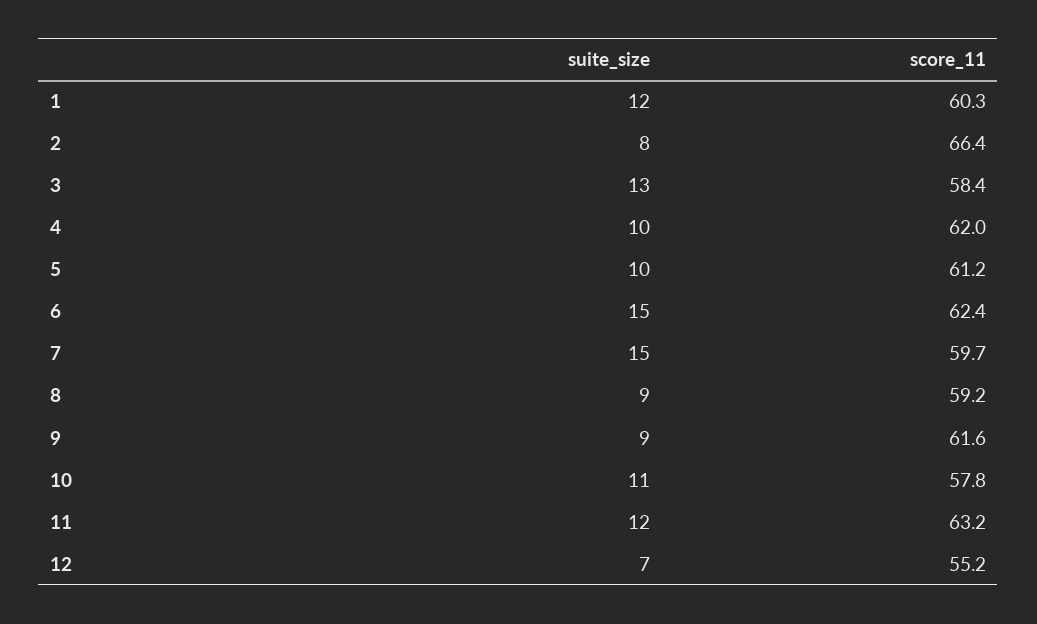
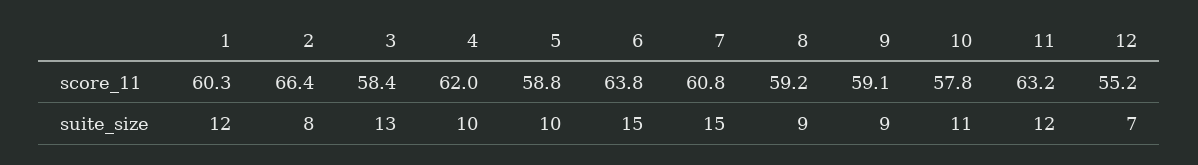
score_11, 5: 61.2 -> 58.8
score_11, 6: 62.4 -> 63.8
score_11, 7: 59.7 -> 60.8
score_11, 9: 61.6 -> 59.1

